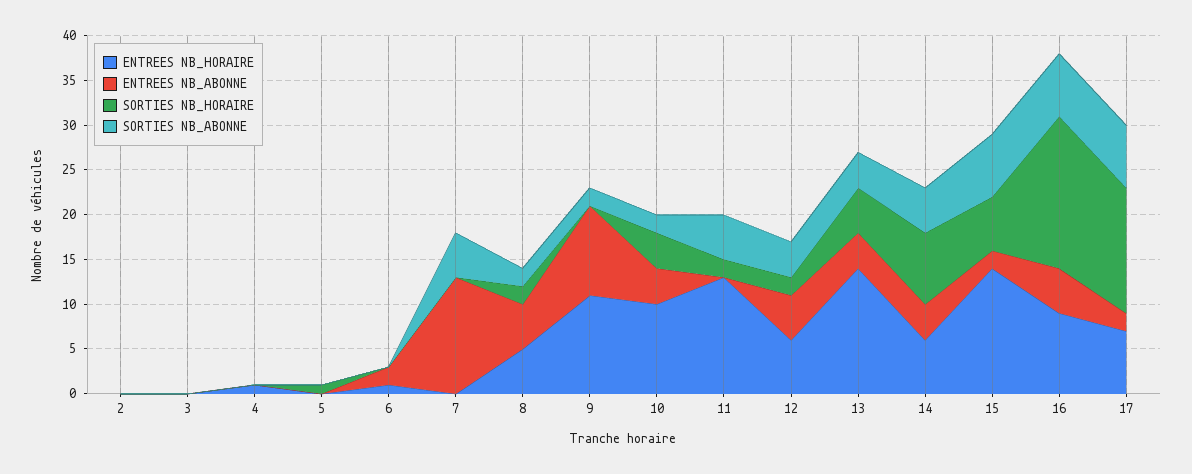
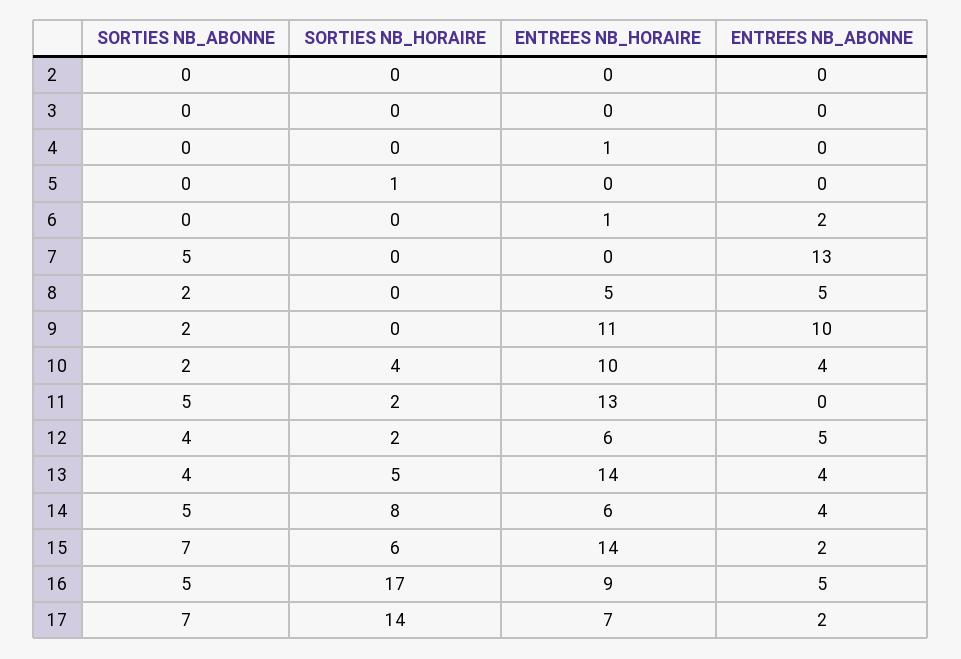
SORTIES NB_HORAIRE, 8: 2 -> 0
SORTIES NB_ABONNE, 16: 7 -> 5

